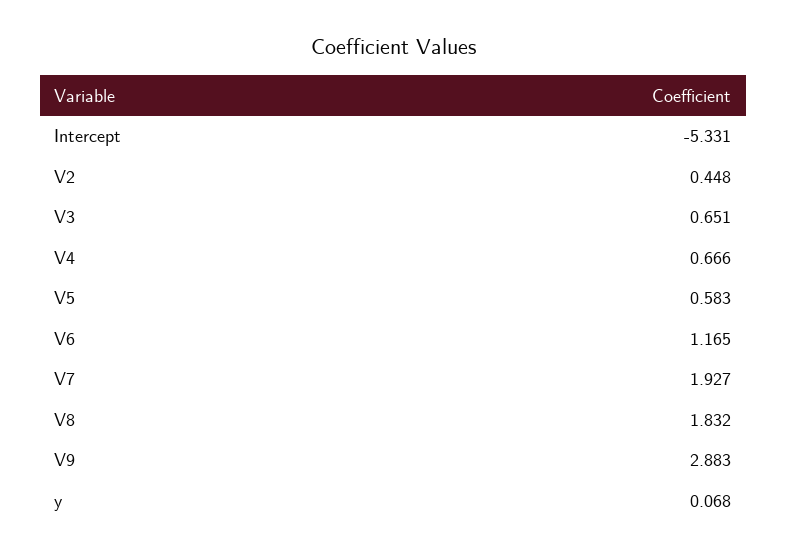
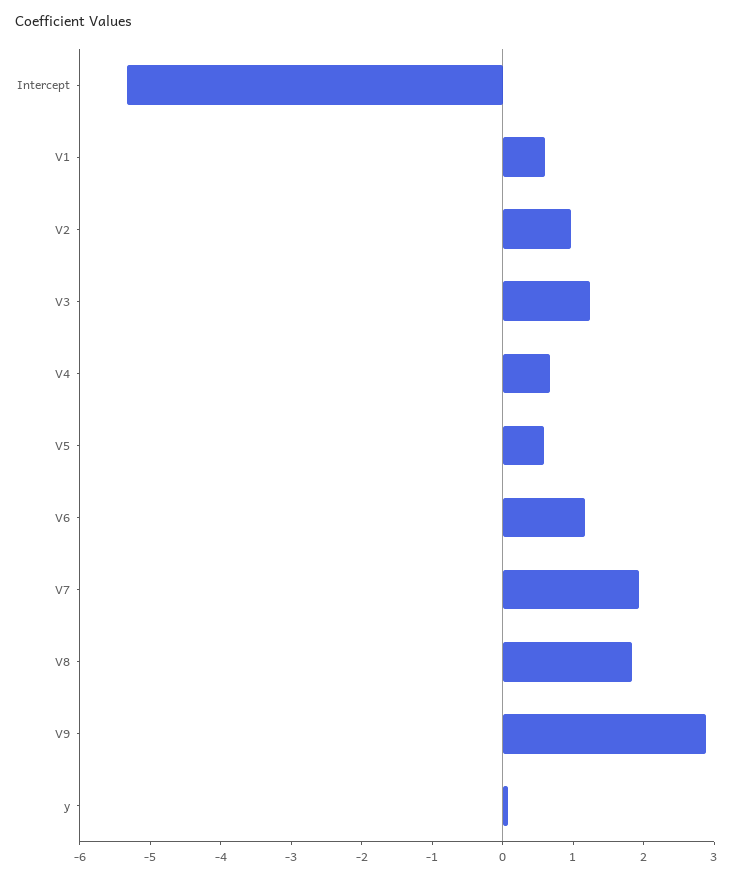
V2: 0.448 -> 1
V3: 0.651 -> 1.2
V1: none -> 0.6

